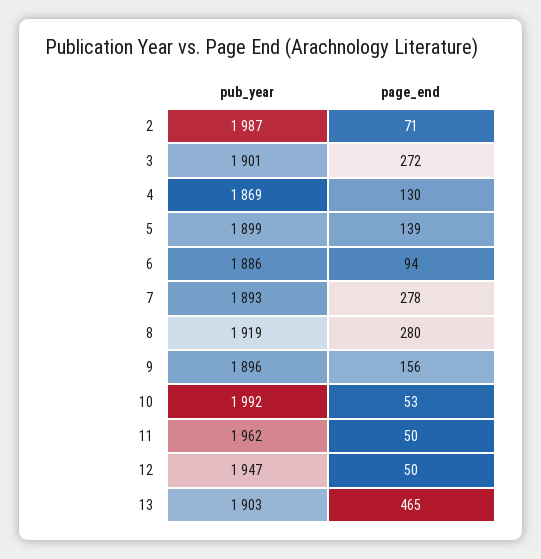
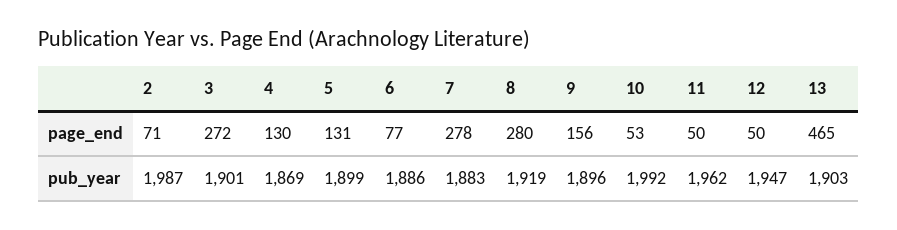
page_end, 5: 139 -> 131
page_end, 6: 94 -> 77
pub_year, 7: 1893 -> 1883

